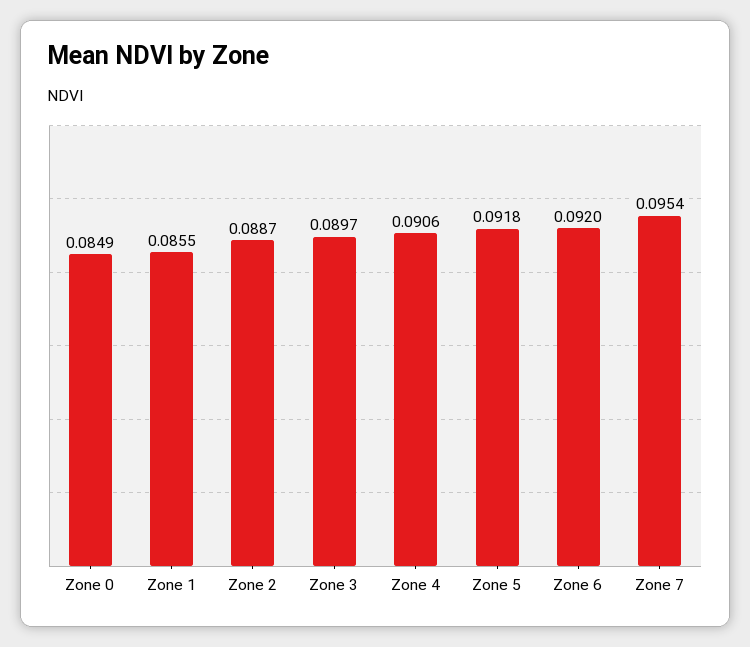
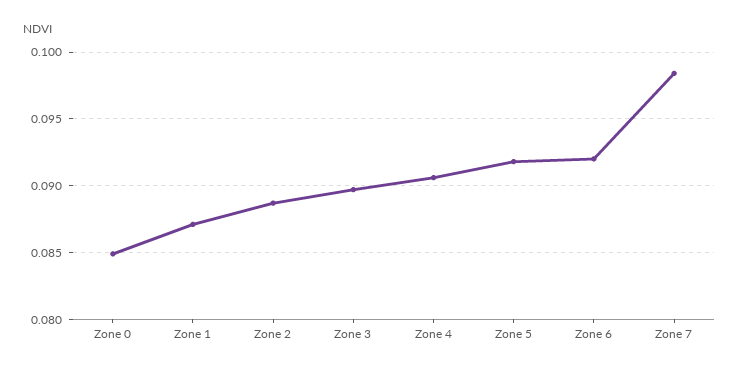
Zone 1: 0.0855 -> 0.087
Zone 7: 0.0954 -> 0.0985

